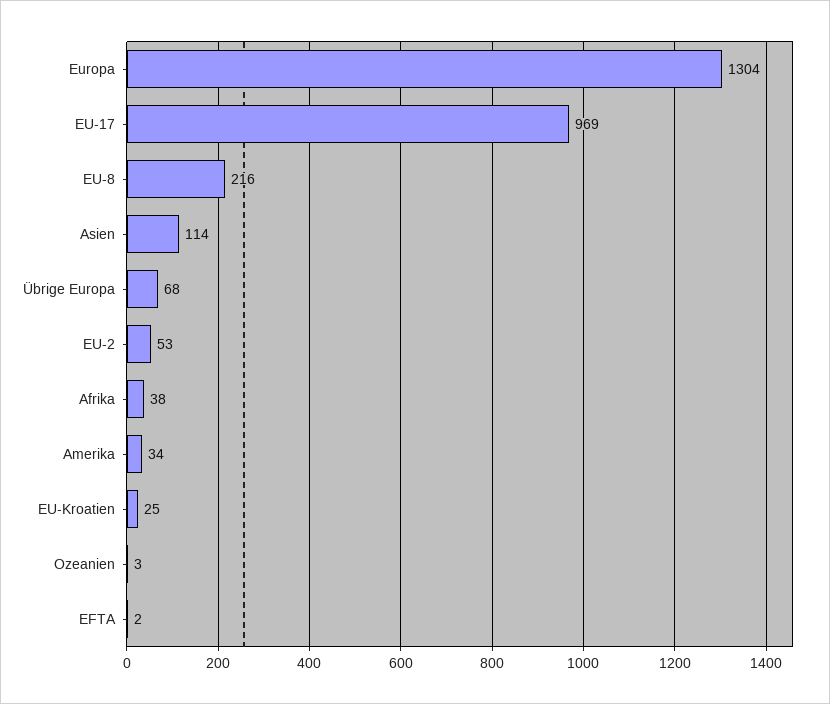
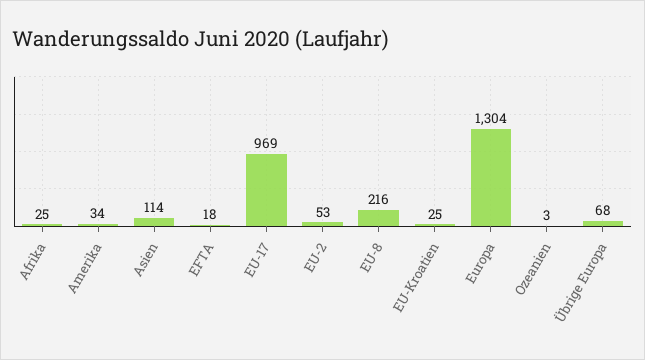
Afrika: 38 -> 25
EFTA: 2 -> 18

